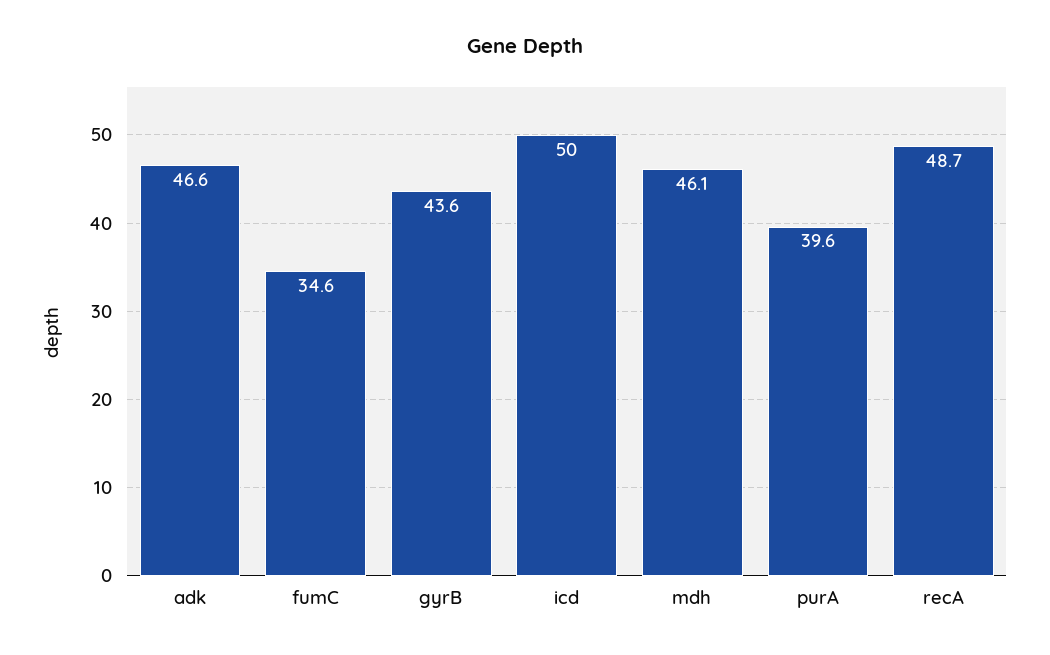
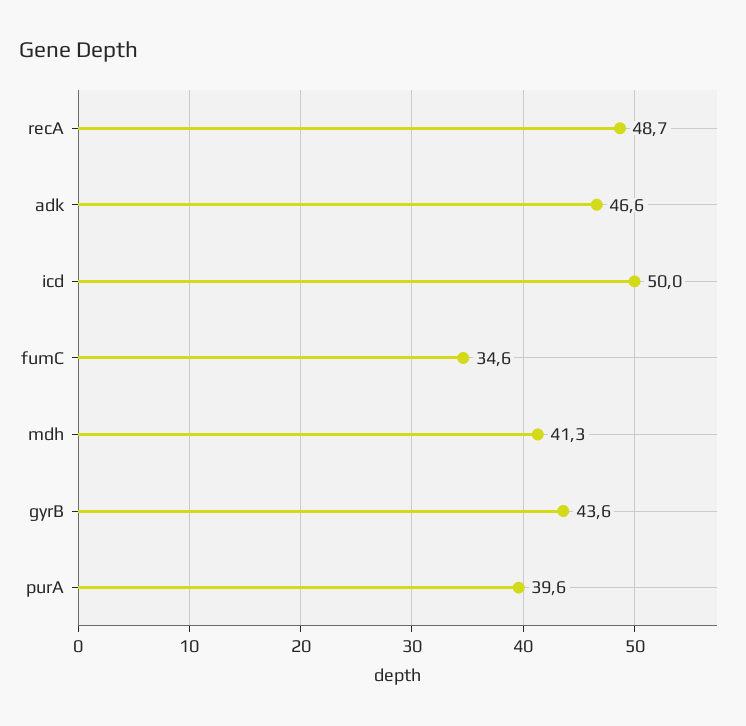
mdh: 46.1 -> 41.3

